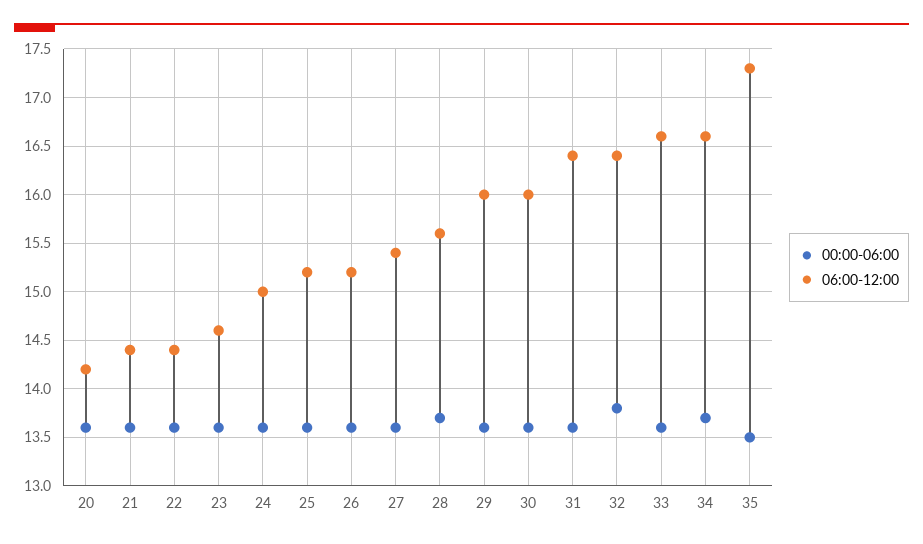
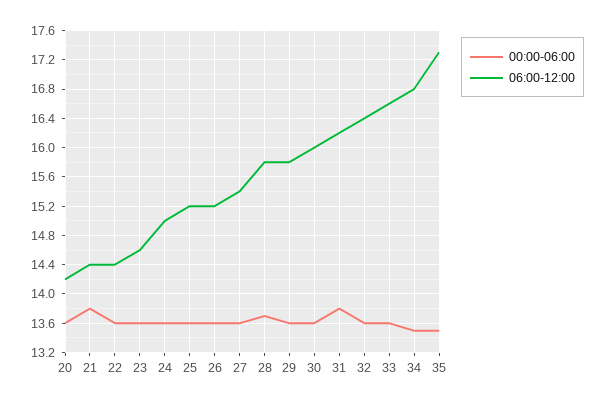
00:00-06:00, 21: 13.6 -> 13.8
06:00-12:00, 28: 15.6 -> 15.8
06:00-12:00, 29: 16 -> 15.8
00:00-06:00, 31: 13.6 -> 13.8
06:00-12:00, 31: 16.4 -> 16.2
00:00-06:00, 32: 13.8 -> 13.6
00:00-06:00, 34: 13.7 -> 13.5
06:00-12:00, 34: 16.6 -> 16.8

